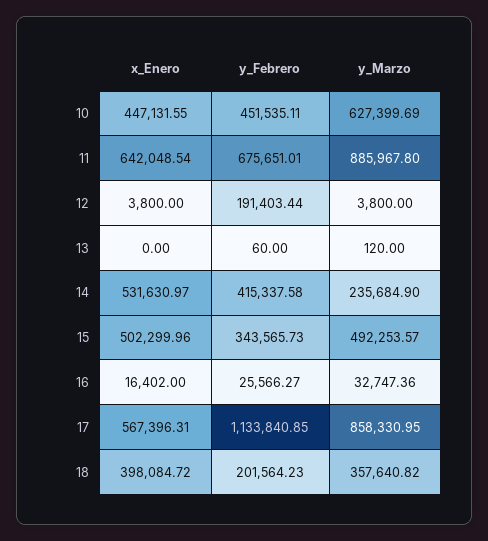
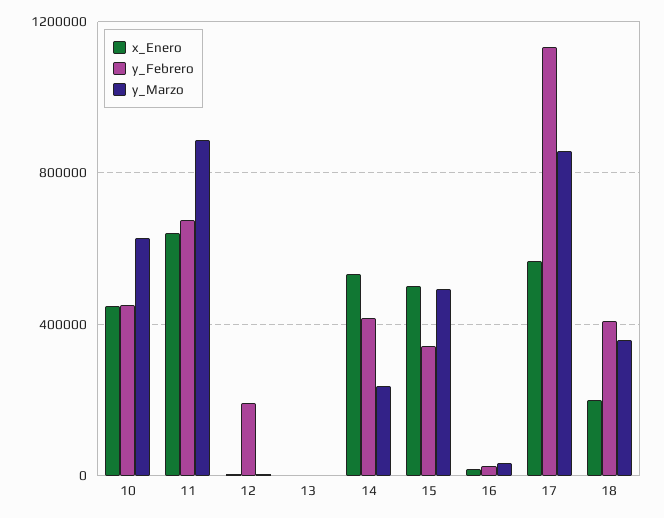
x_Enero, 18: 398084.72 -> 200000
y_Febrero, 18: 201564.23 -> 400000

